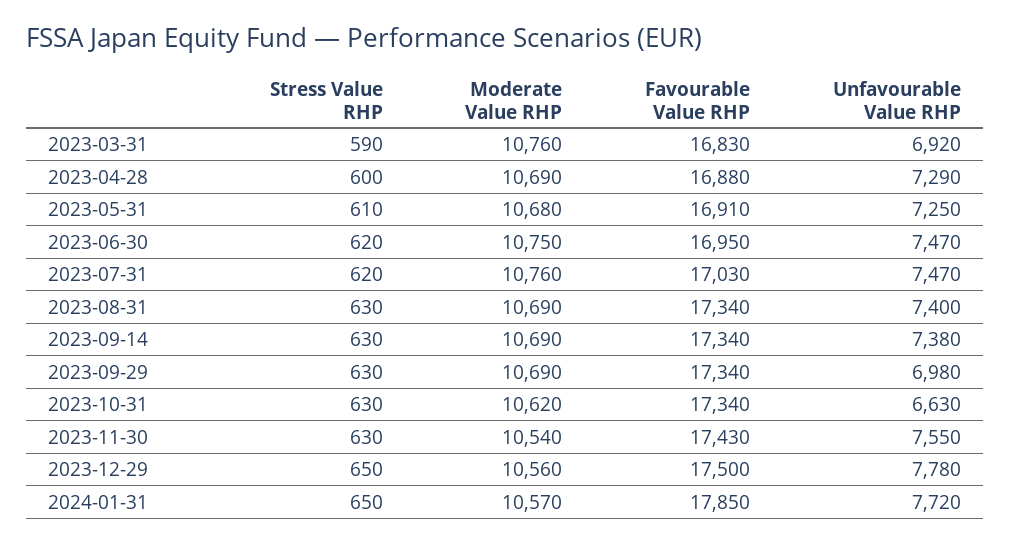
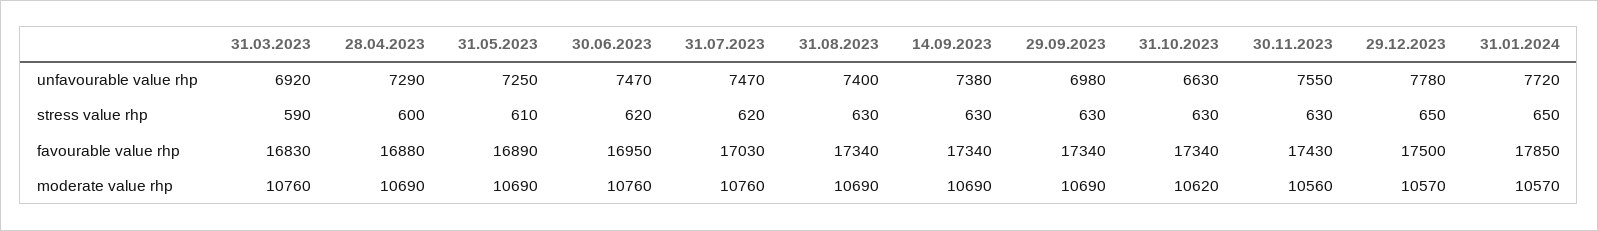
Moderate Value RHP, 2023-05-31: 10680 -> 10690
Favourable Value RHP, 2023-05-31: 16910 -> 16890
Moderate Value RHP, 2023-06-30: 10750 -> 10760
Moderate Value RHP, 2023-11-30: 10540 -> 10560
Moderate Value RHP, 2023-12-29: 10560 -> 10570

